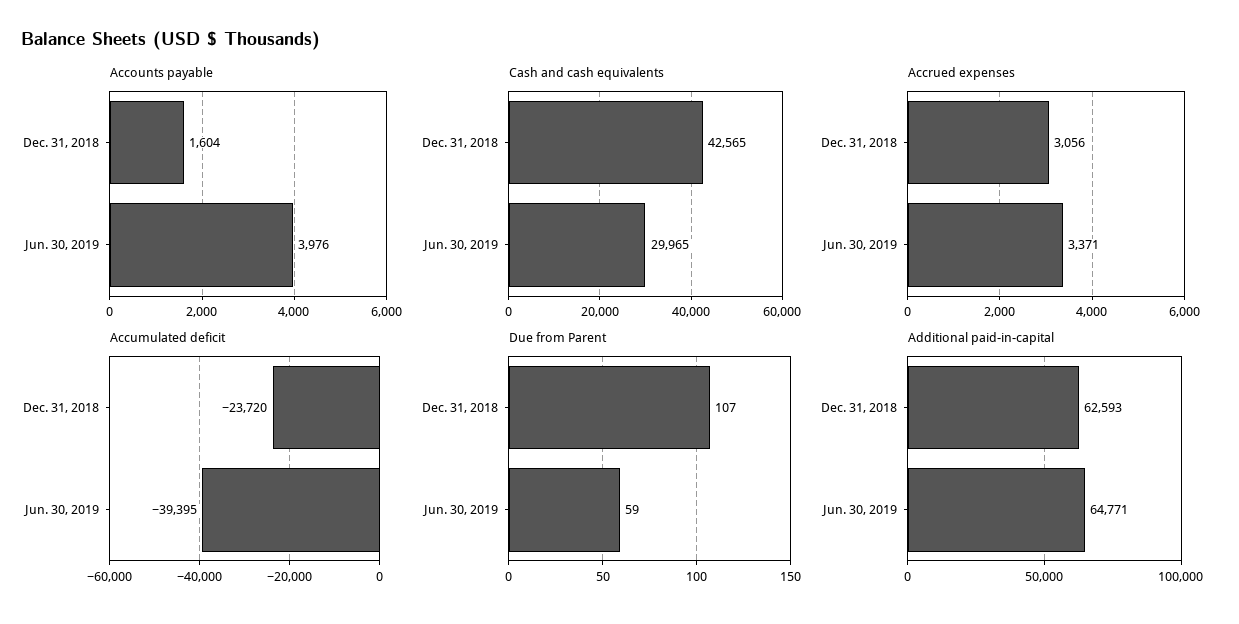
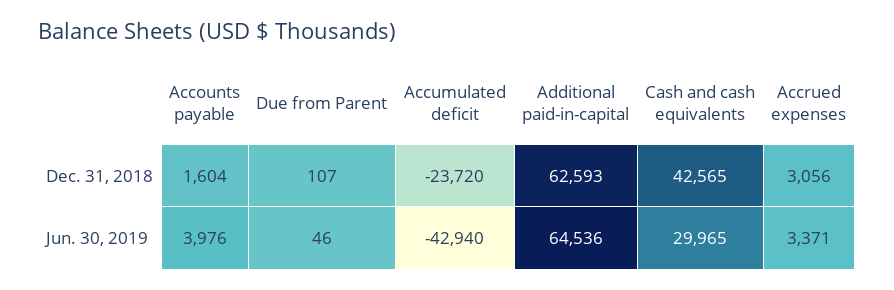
Accumulated deficit, Jun. 30, 2019: -39395 -> -42940
Due from Parent, Jun. 30, 2019: 59 -> 46
Additional paid-in-capital, Jun. 30, 2019: 64771 -> 64536

